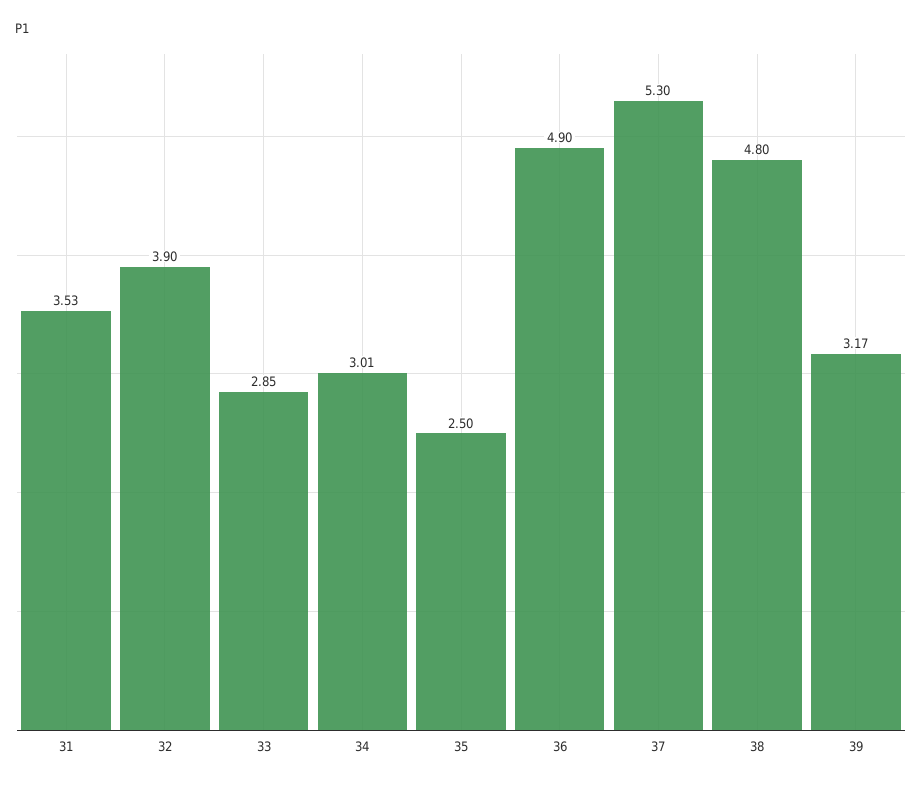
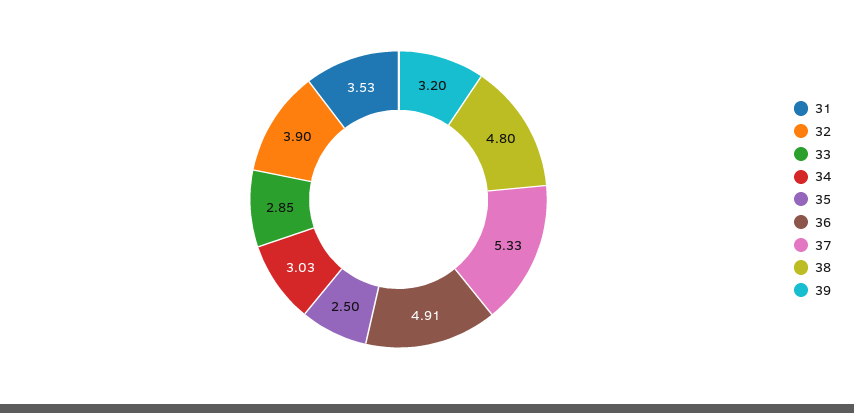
34: 3.01 -> 3.03
36: 4.9 -> 4.91
37: 5.3 -> 5.33
39: 3.17 -> 3.2

